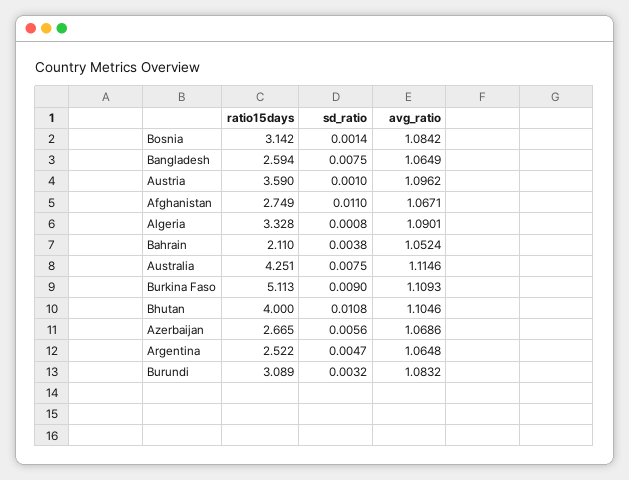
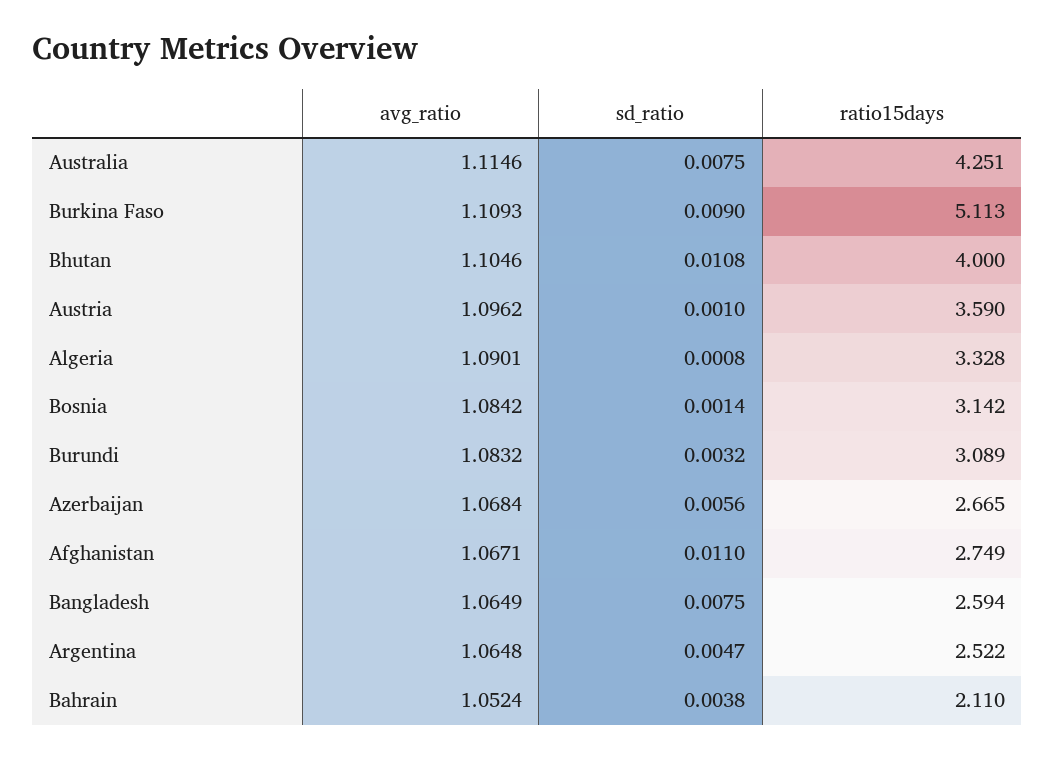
avg_ratio, Azerbaijan: 1.0686 -> 1.0684

